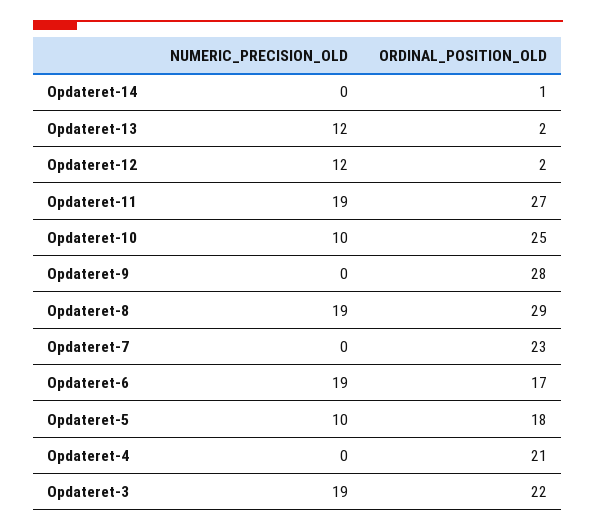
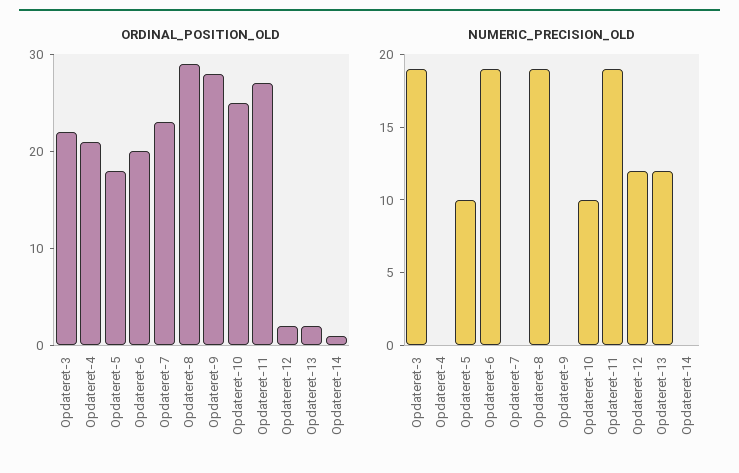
ORDINAL_POSITION_OLD, Opdateret-6: 17 -> 20

